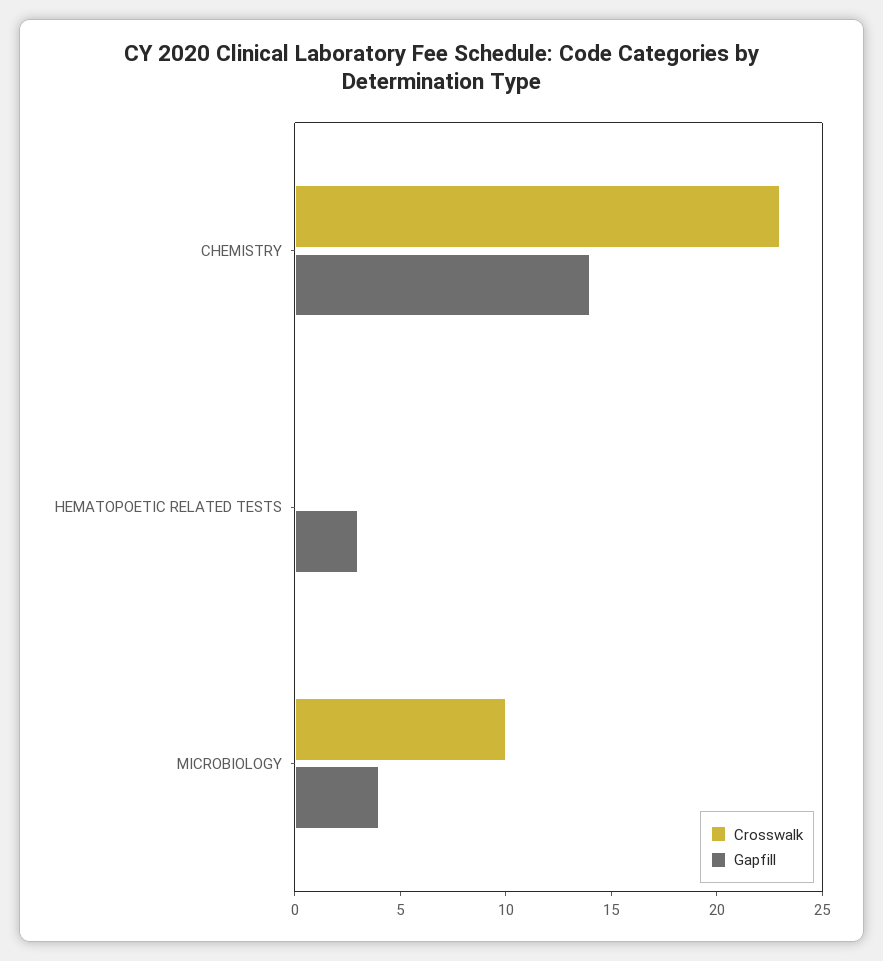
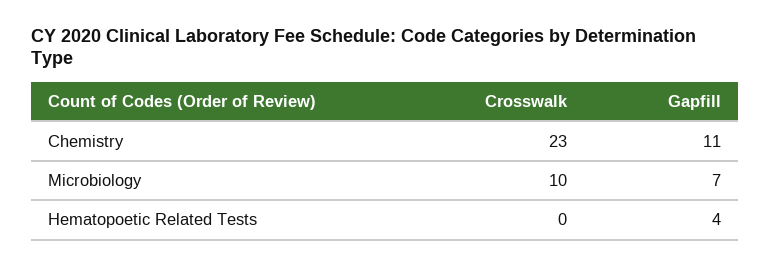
Gapfill, CHEMISTRY: 14 -> 11
Gapfill, HEMATOPOETIC RELATED TESTS: 3 -> 4
Gapfill, MICROBIOLOGY: 4 -> 7

